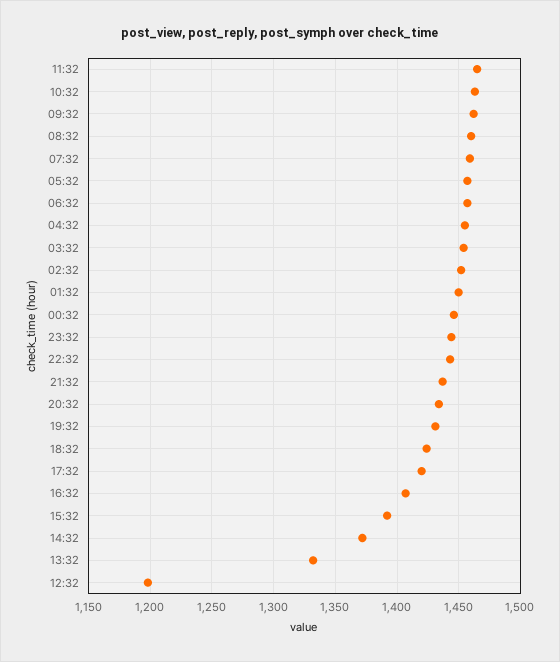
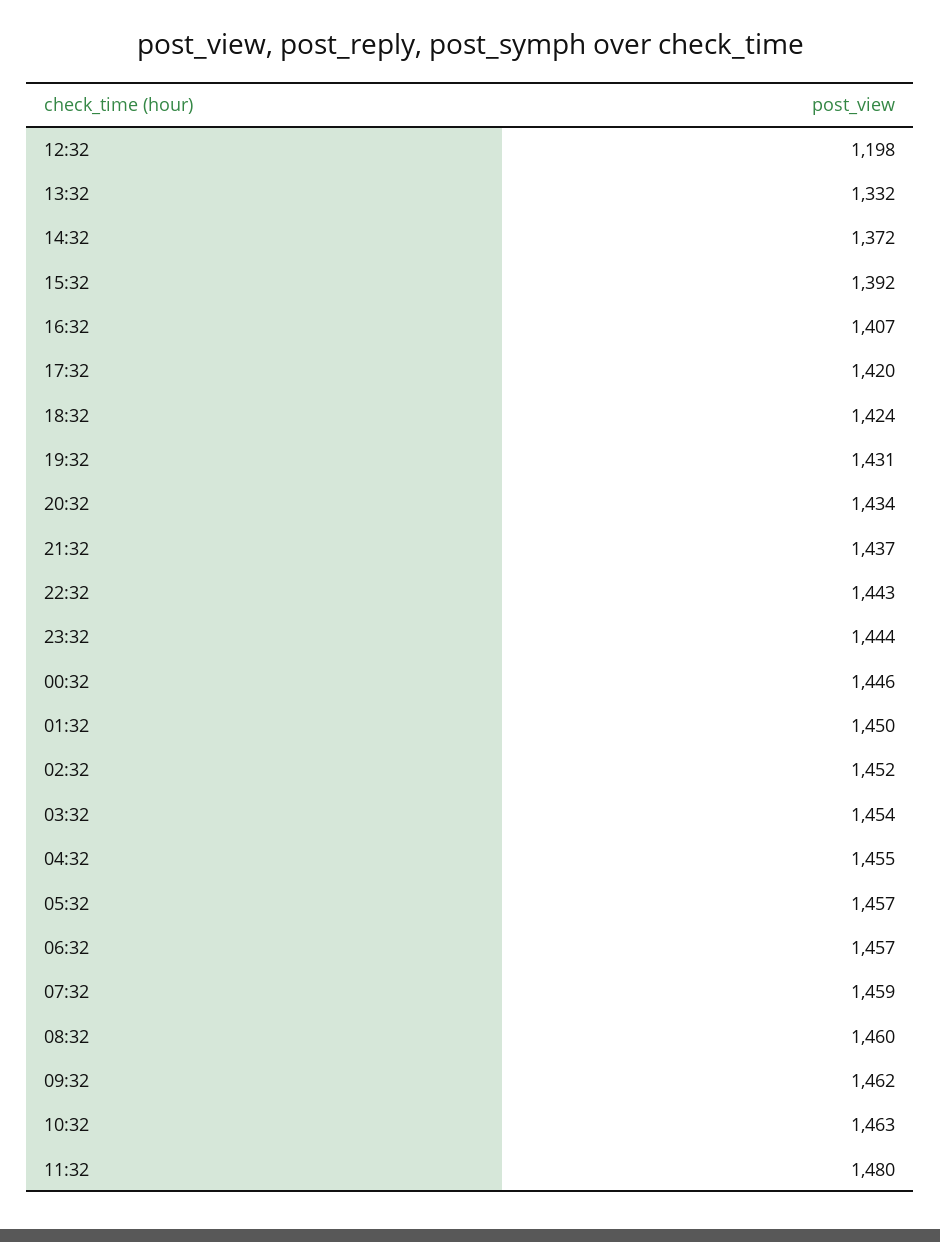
11:32: 1465 -> 1480

